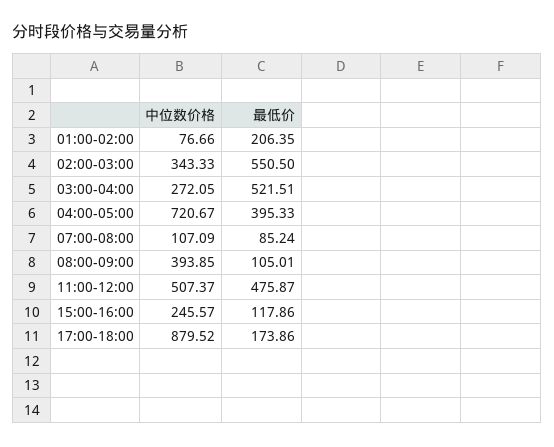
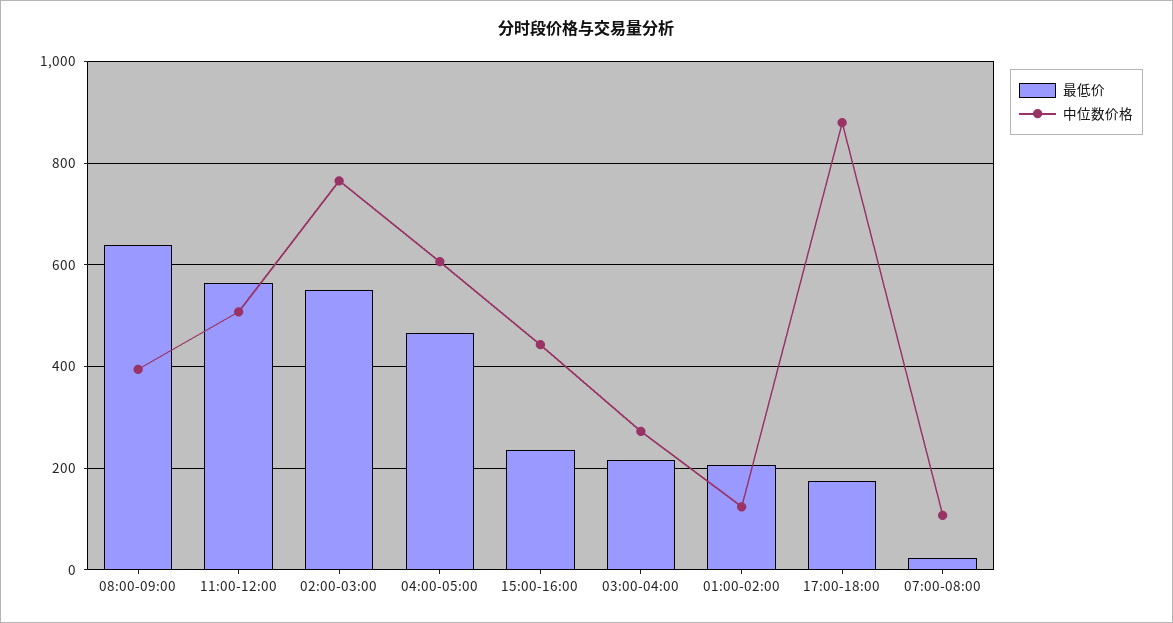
中位数价格, 01:00-02:00: 76.66 -> 120
中位数价格, 02:00-03:00: 343.33 -> 760
最低价, 03:00-04:00: 521.51 -> 220
中位数价格, 04:00-05:00: 720.67 -> 600
最低价, 04:00-05:00: 395.33 -> 460
最低价, 07:00-08:00: 85.24 -> 20
最低价, 08:00-09:00: 105.01 -> 640
最低价, 11:00-12:00: 475.87 -> 560
中位数价格, 15:00-16:00: 245.57 -> 440
最低价, 15:00-16:00: 117.86 -> 240

